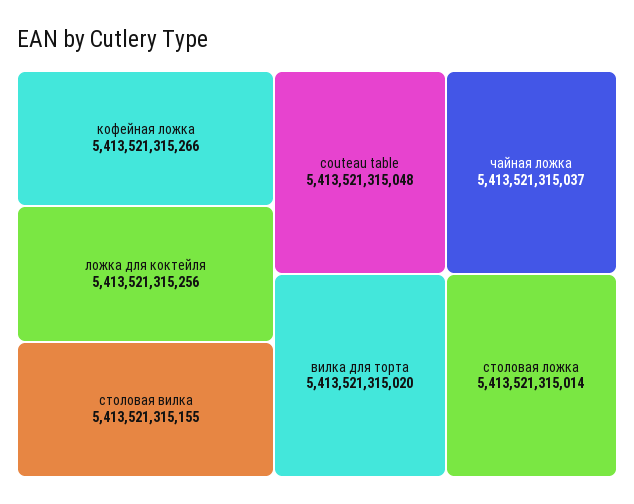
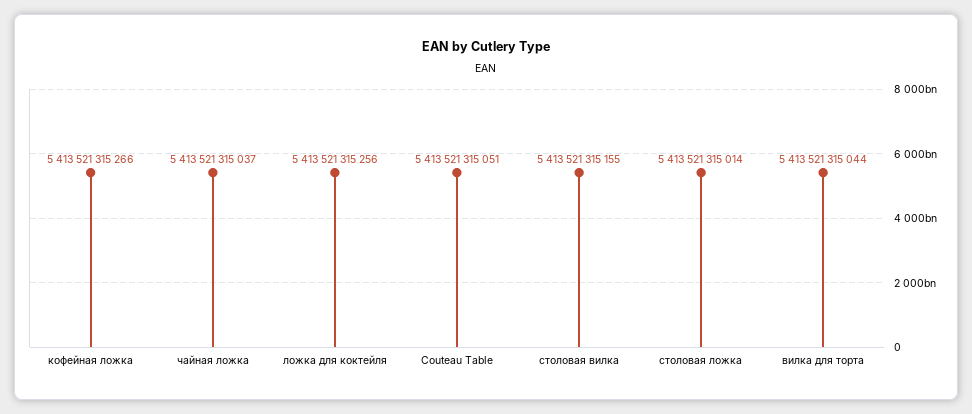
couteau table: 5413521315048 -> 5413521315051
вилка для торта: 5413521315020 -> 5413521315044

